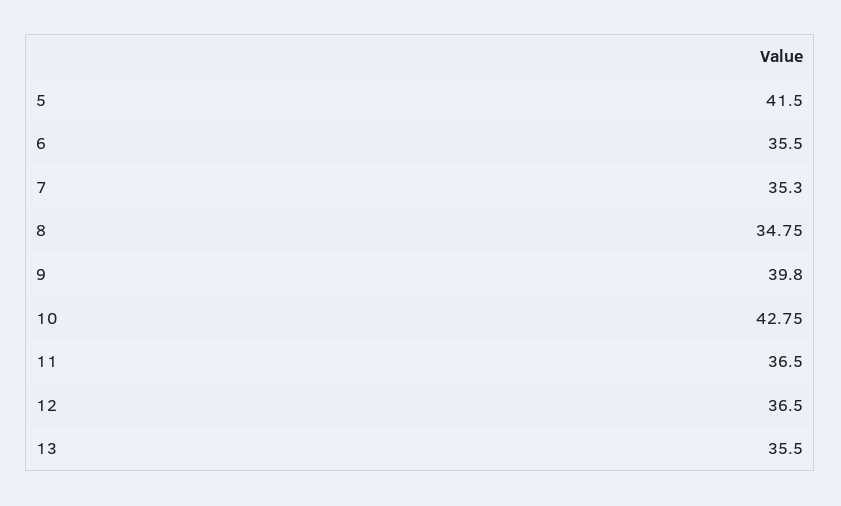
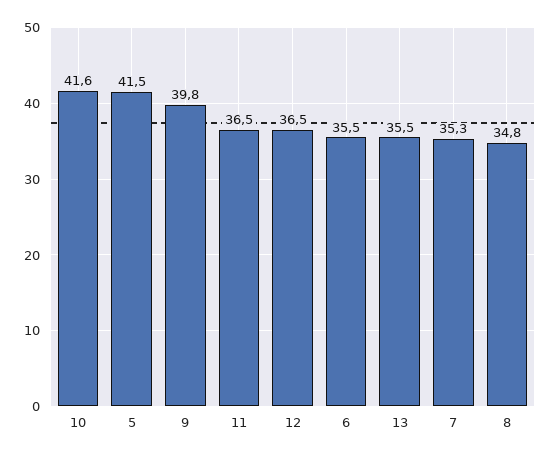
10: 42.75 -> 41.6

